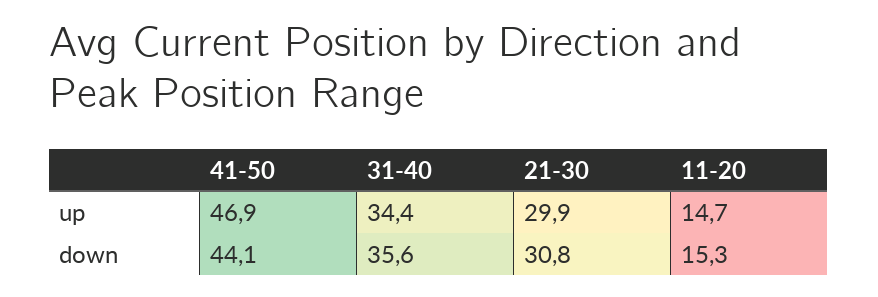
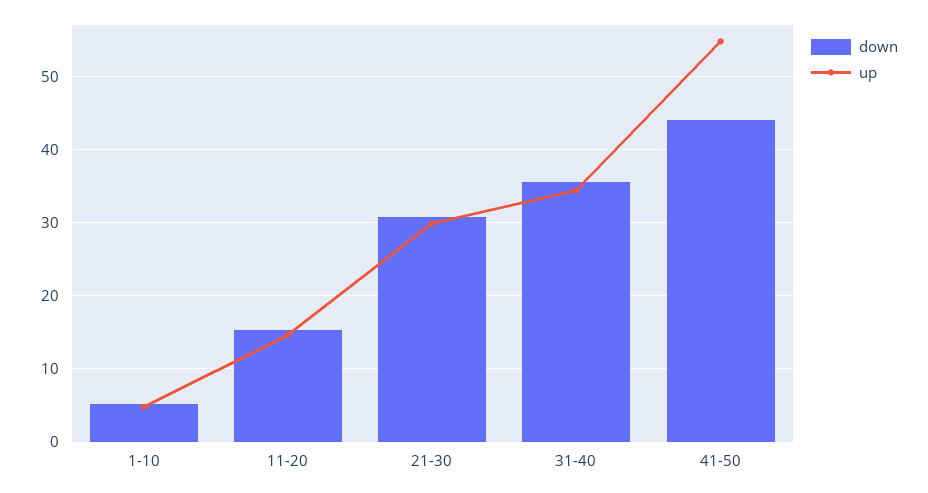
up, 41-50: 46.9 -> 55
down, 1-10: none -> 5
up, 1-10: none -> 5

